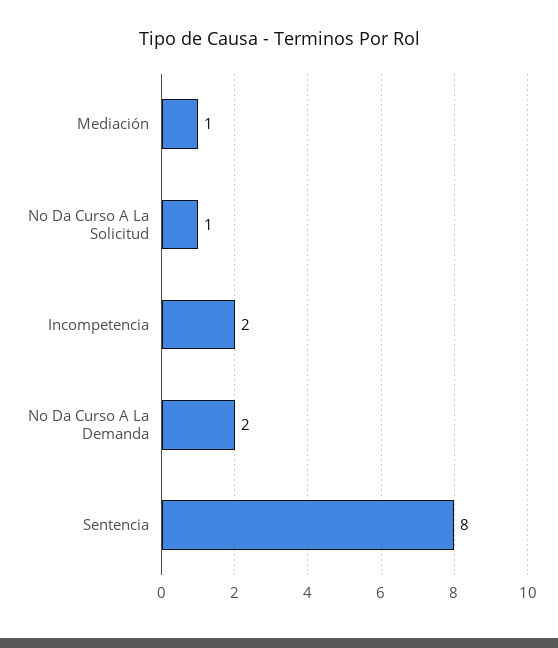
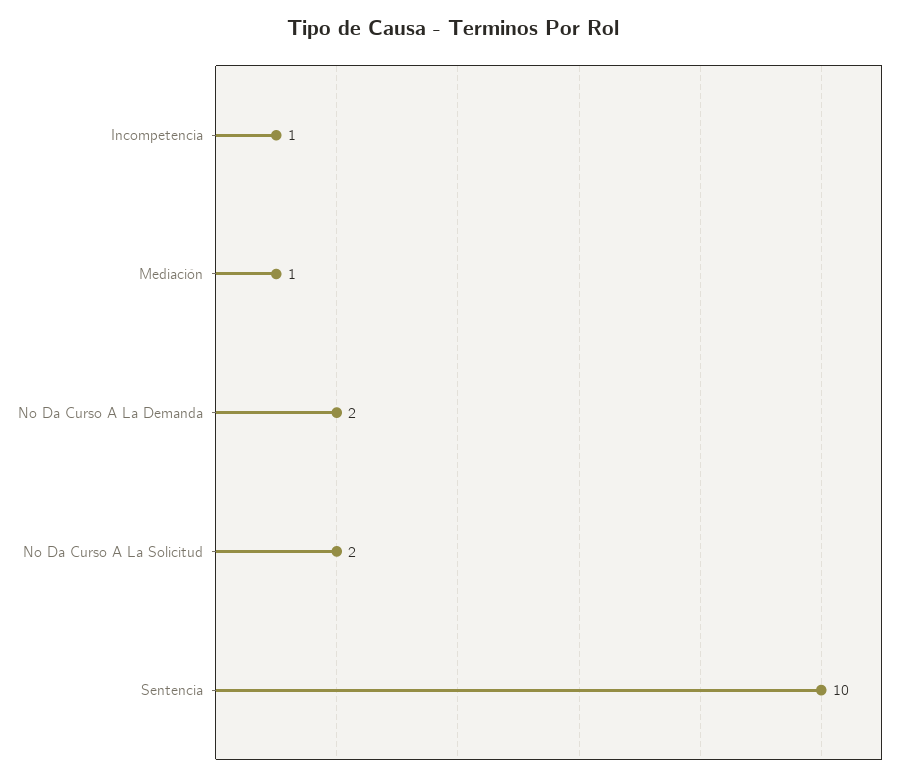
No Da Curso A La Solicitud: 1 -> 2
Incompetencia: 2 -> 1
Sentencia: 8 -> 10

